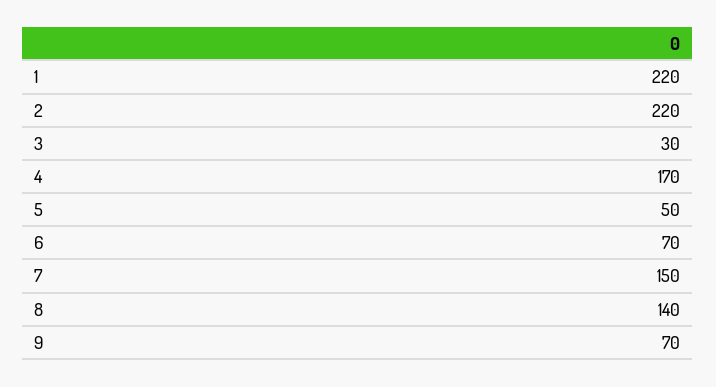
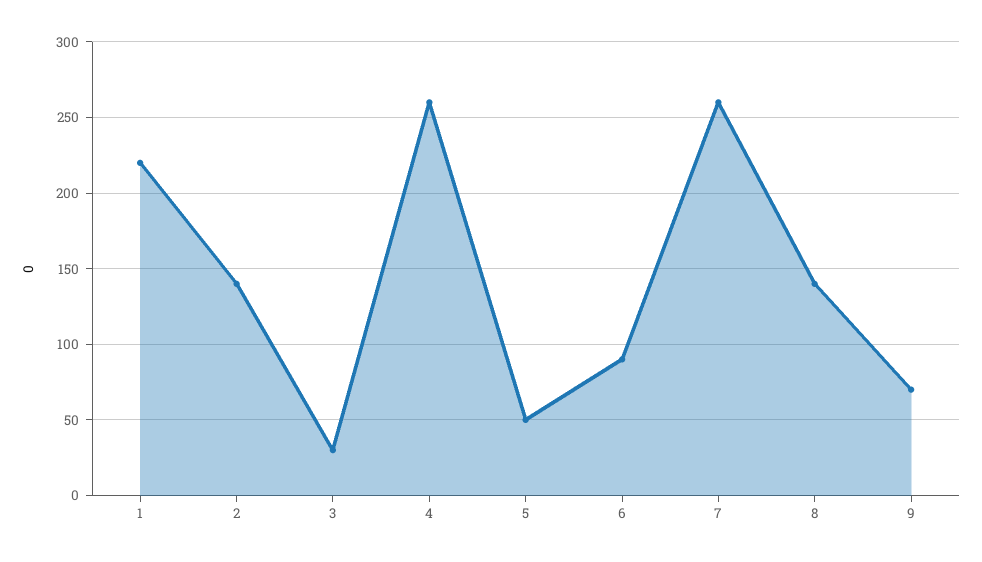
2: 220 -> 140
4: 170 -> 260
6: 70 -> 90
7: 150 -> 260

